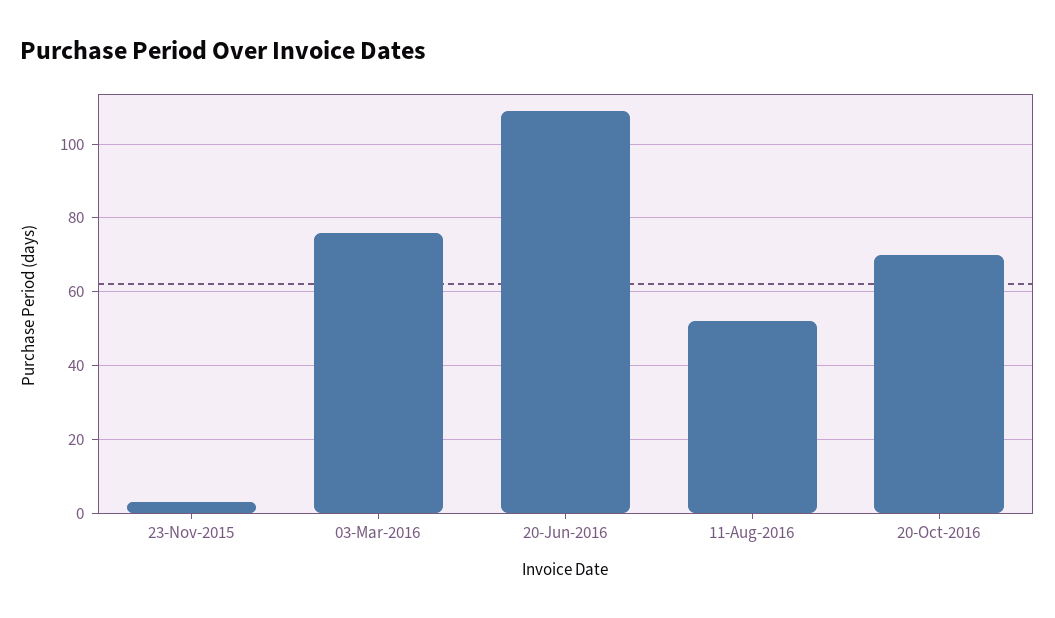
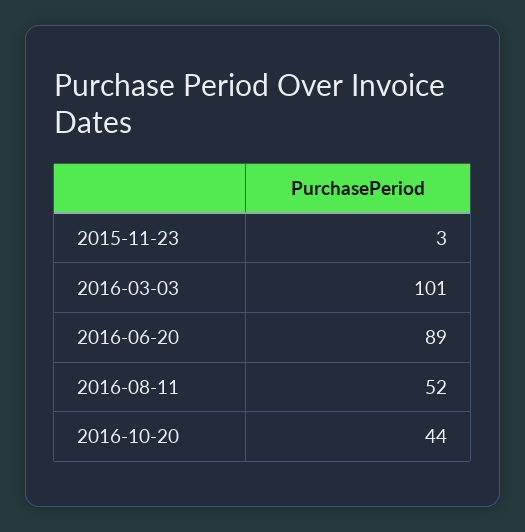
03-Mar-2016: 75 -> 101
20-Jun-2016: 110 -> 89
20-Oct-2016: 70 -> 44

